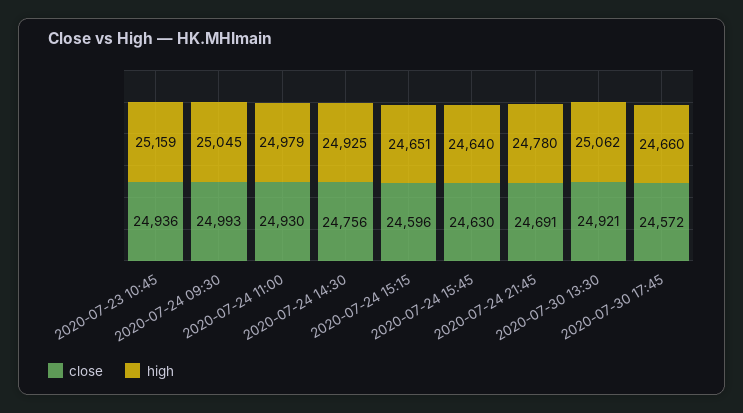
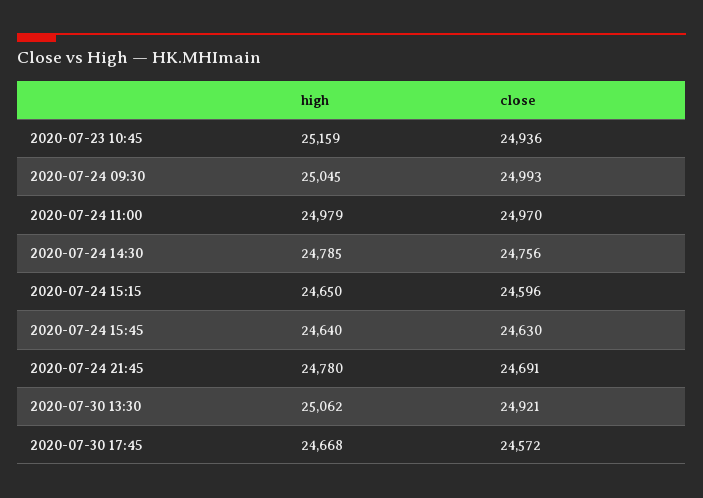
close, 2020-07-24 11:00: 24930 -> 24970
high, 2020-07-24 14:30: 24925 -> 24785
high, 2020-07-24 15:15: 24651 -> 24650
high, 2020-07-30 17:45: 24660 -> 24668

